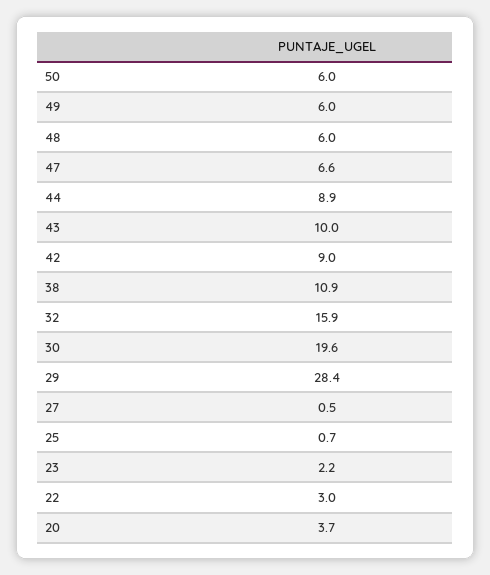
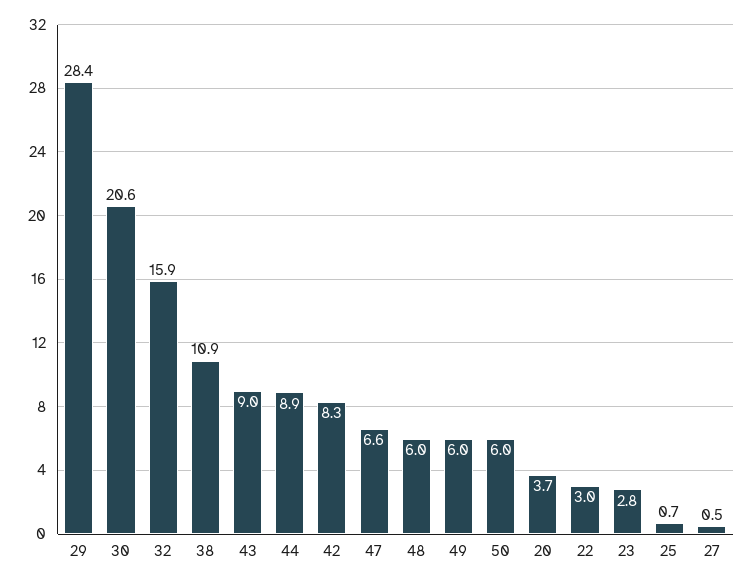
43: 10 -> 9
42: 9 -> 8.3
30: 19.6 -> 20.6
23: 2.2 -> 2.8

